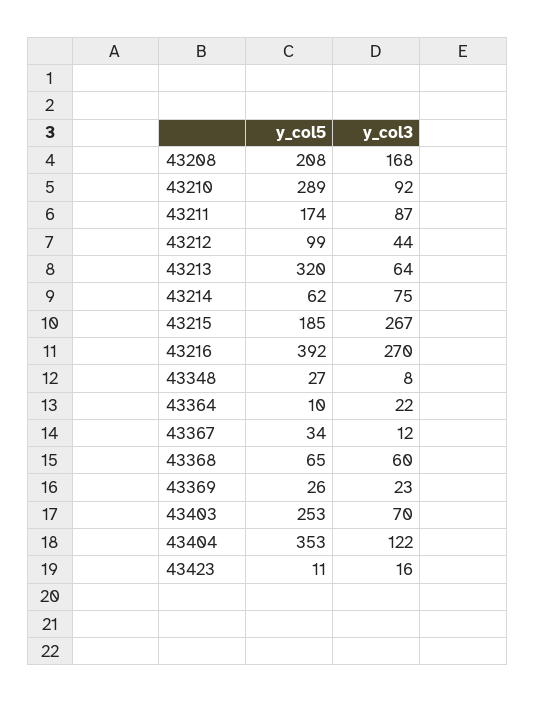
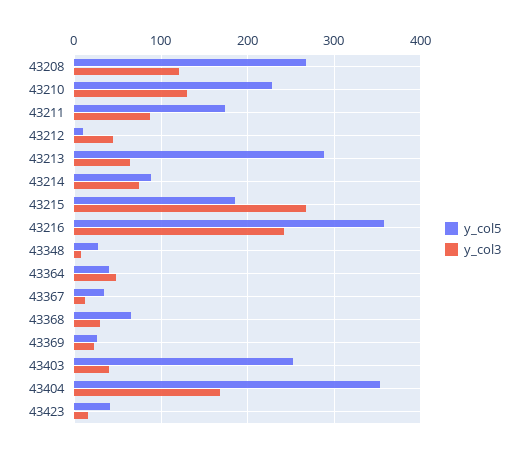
y_col5, 43208: 208 -> 270
y_col3, 43208: 168 -> 120
y_col5, 43210: 289 -> 230
y_col3, 43210: 92 -> 130
y_col5, 43212: 99 -> 10
y_col5, 43213: 320 -> 290
y_col5, 43214: 62 -> 90
y_col5, 43216: 392 -> 360
y_col3, 43216: 270 -> 240
y_col5, 43364: 10 -> 40
y_col3, 43364: 22 -> 50
y_col3, 43368: 60 -> 30
y_col3, 43403: 70 -> 40
y_col3, 43404: 122 -> 170
y_col5, 43423: 11 -> 40

